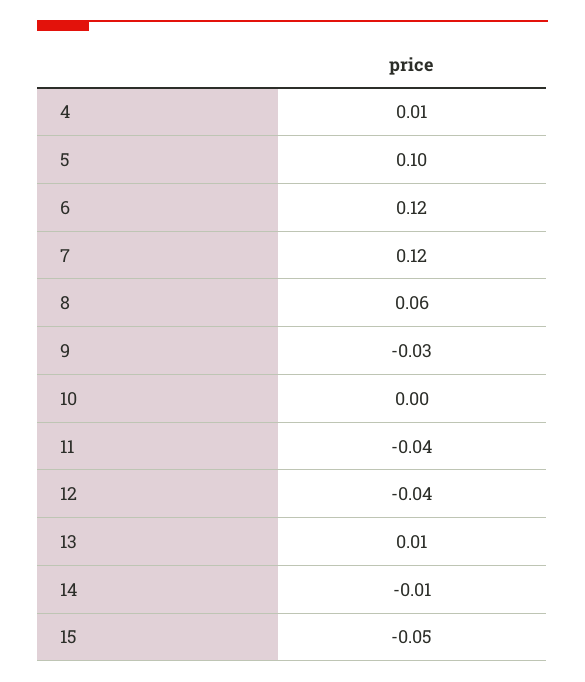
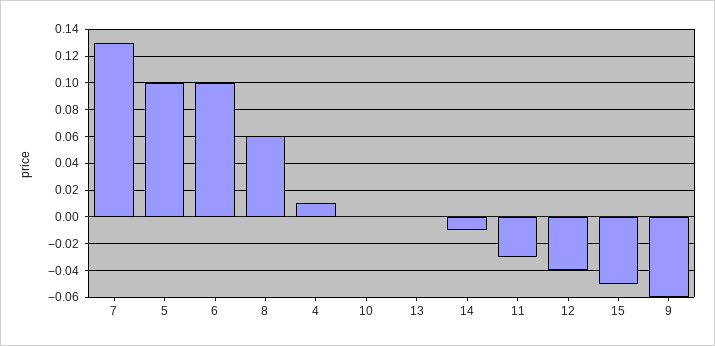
6: 0.12 -> 0.1
7: 0.12 -> 0.13
9: -0.03 -> -0.06
11: -0.04 -> -0.03
13: 0.01 -> 0

